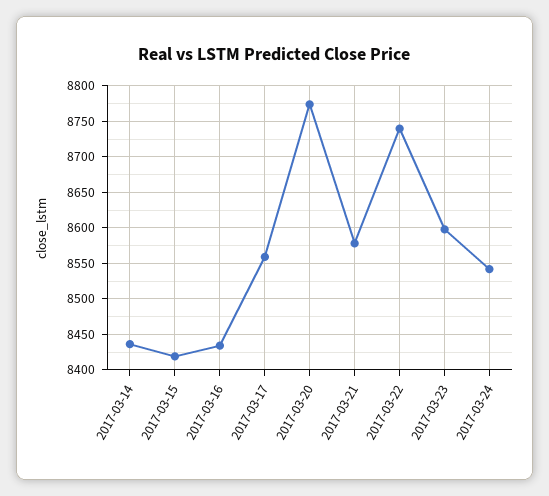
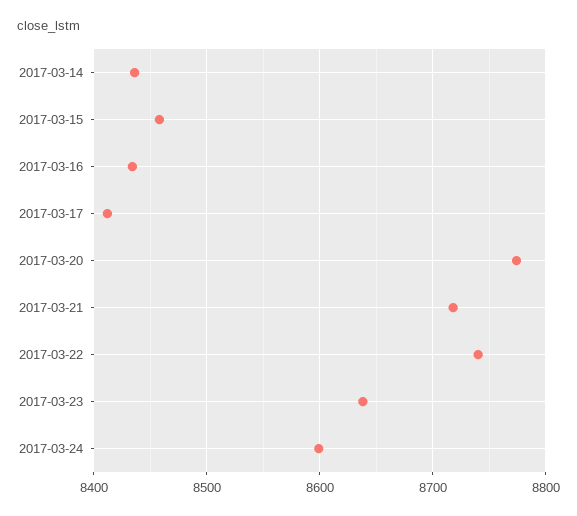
2017-03-15: 8420 -> 8460
2017-03-17: 8560 -> 8410
2017-03-21: 8580 -> 8720
2017-03-23: 8600 -> 8640
2017-03-24: 8540 -> 8600

